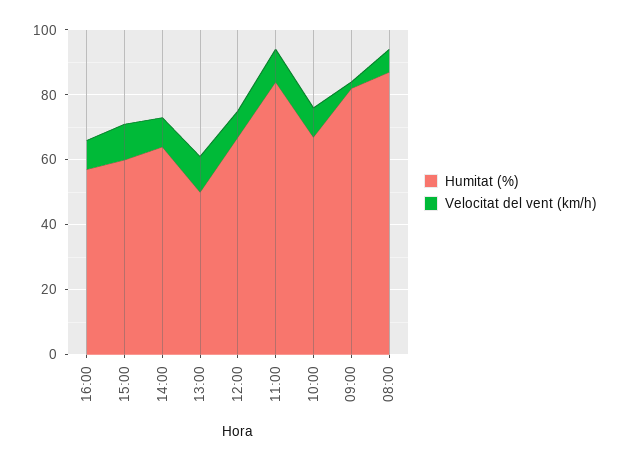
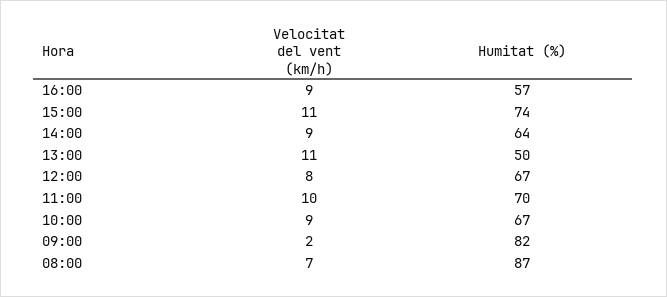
Humitat (%), 15:00: 60 -> 74
Humitat (%), 11:00: 85 -> 70

